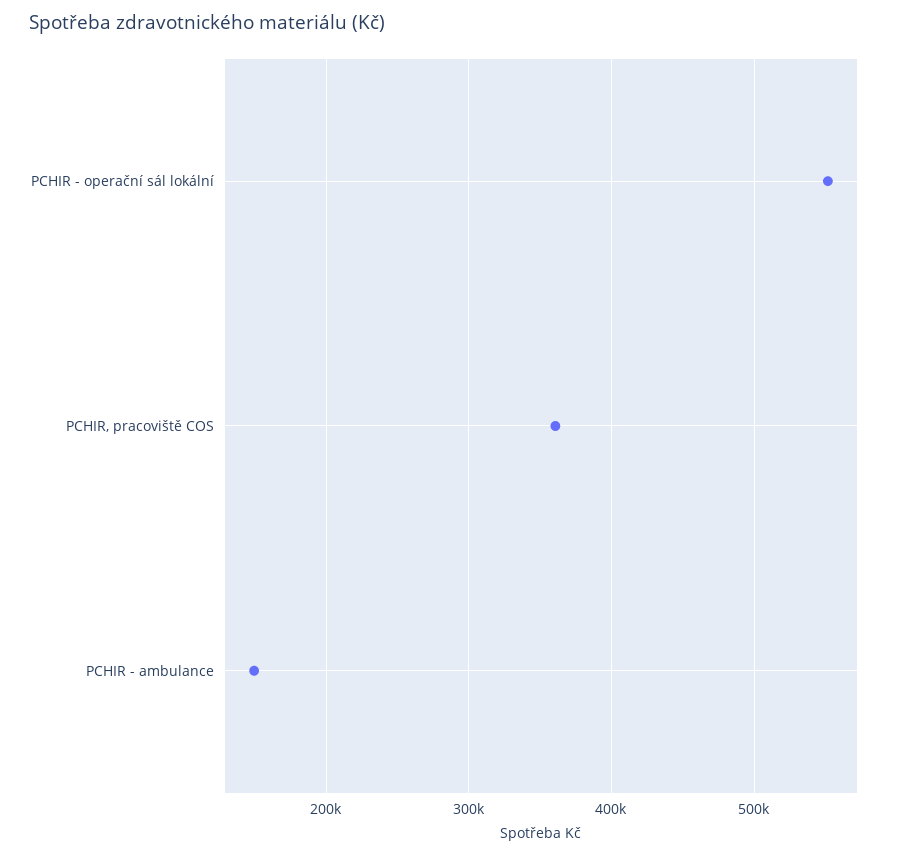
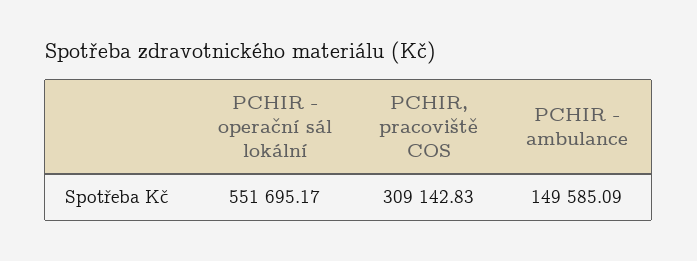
PCHIR, pracoviště COS: 360000 -> 309142.83

